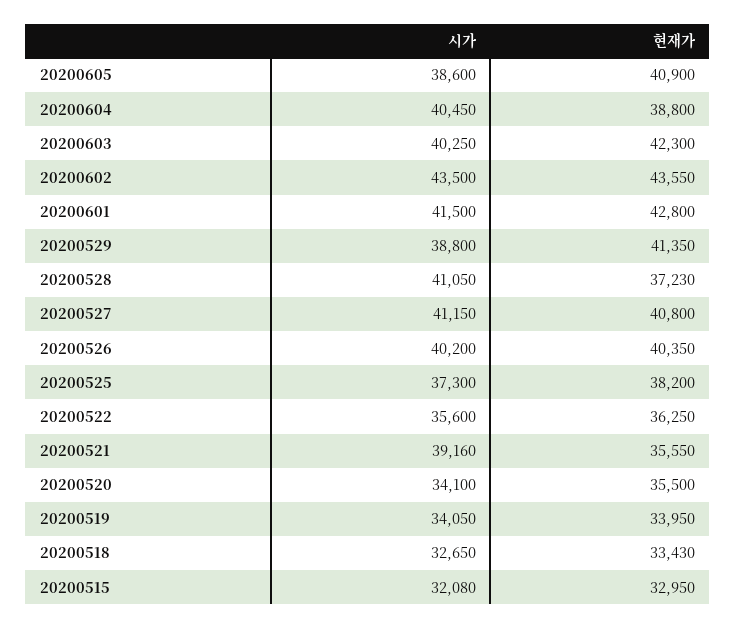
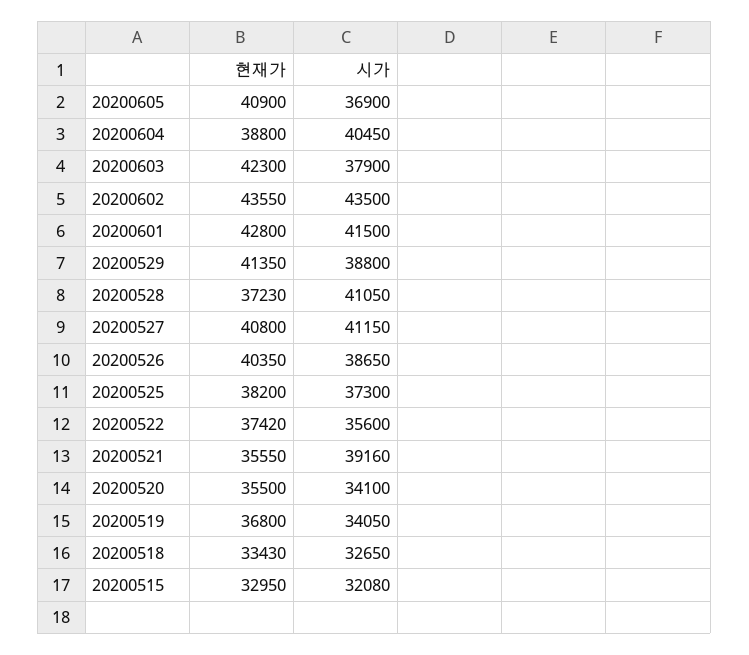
시가, 20200605: 38600 -> 36900
시가, 20200603: 40250 -> 37900
시가, 20200526: 40200 -> 38650
현재가, 20200522: 36250 -> 37420
현재가, 20200519: 33950 -> 36800

